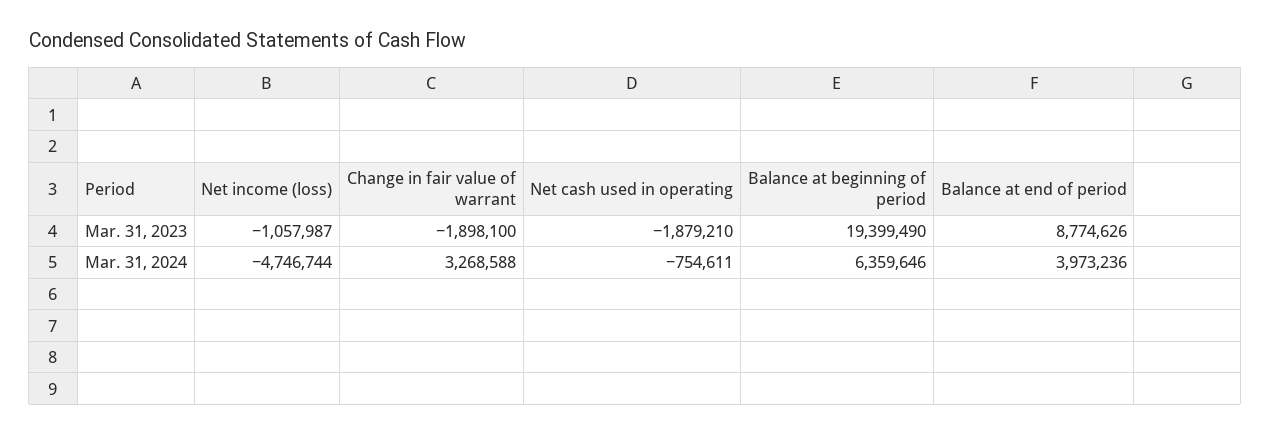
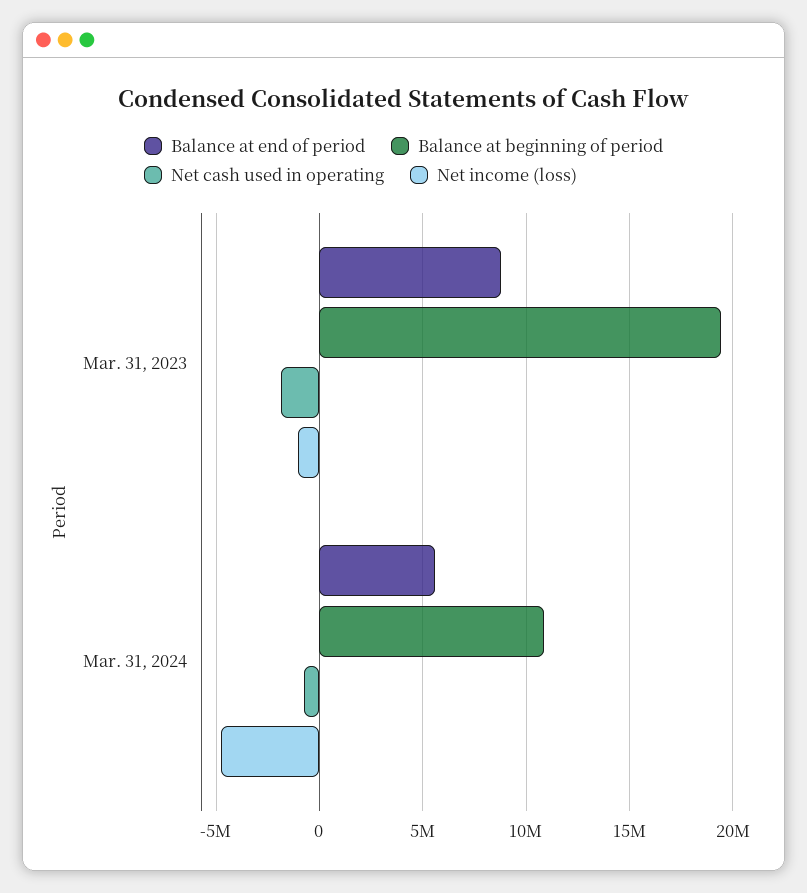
Change in fair value of warrant, Mar. 31, 2023: -1898100 -> none
Change in fair value of warrant, Mar. 31, 2024: 3268588 -> none
Balance at beginning of period, Mar. 31, 2024: 6359646 -> 11000000
Balance at end of period, Mar. 31, 2024: 3973236 -> 5500000

